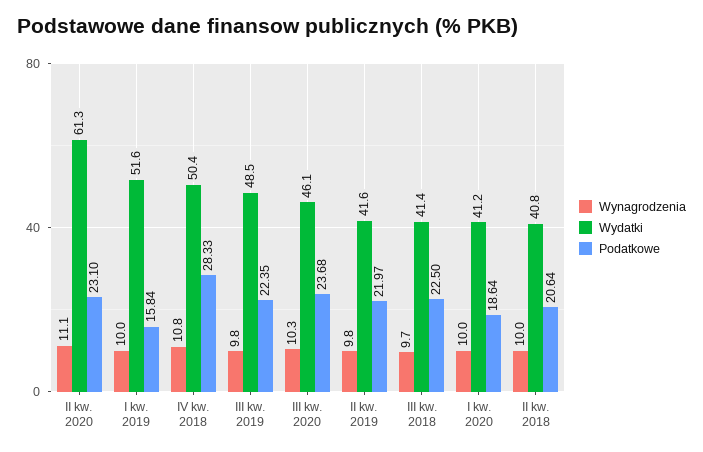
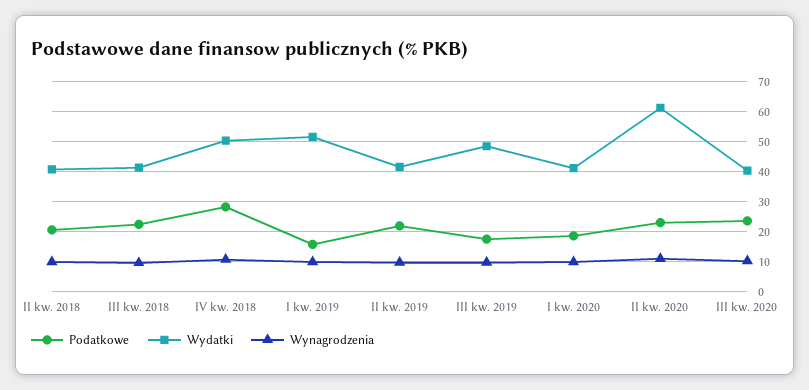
Podatkowe, III kw. 2019: 22.35 -> 18
Wydatki, III kw. 2020: 46.1 -> 40

